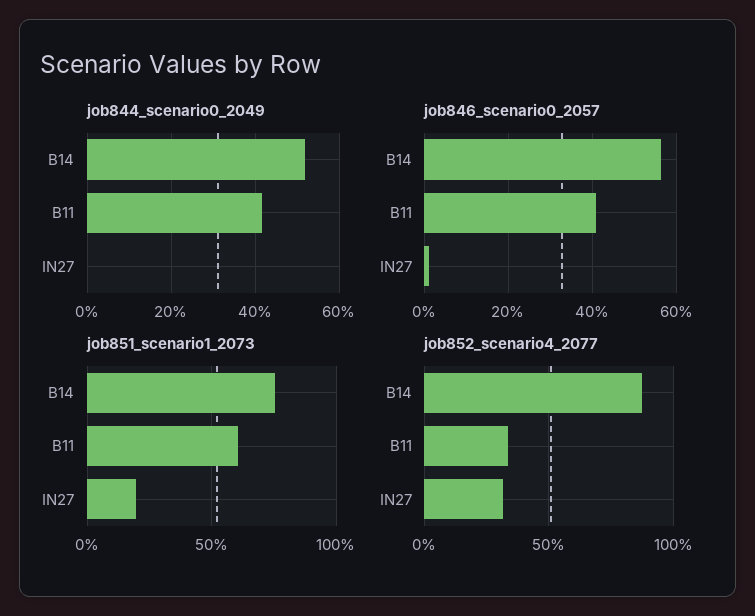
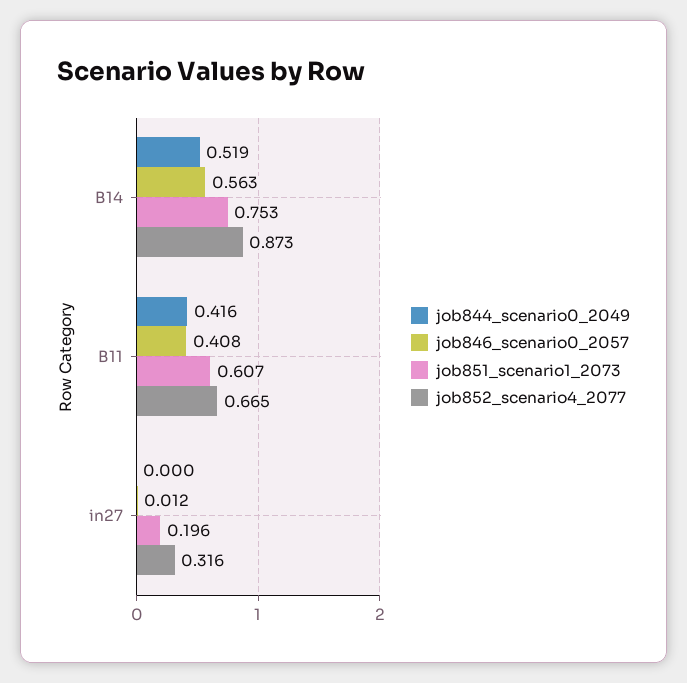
job852_scenario4_2077, B11: 0.35 -> 0.665

